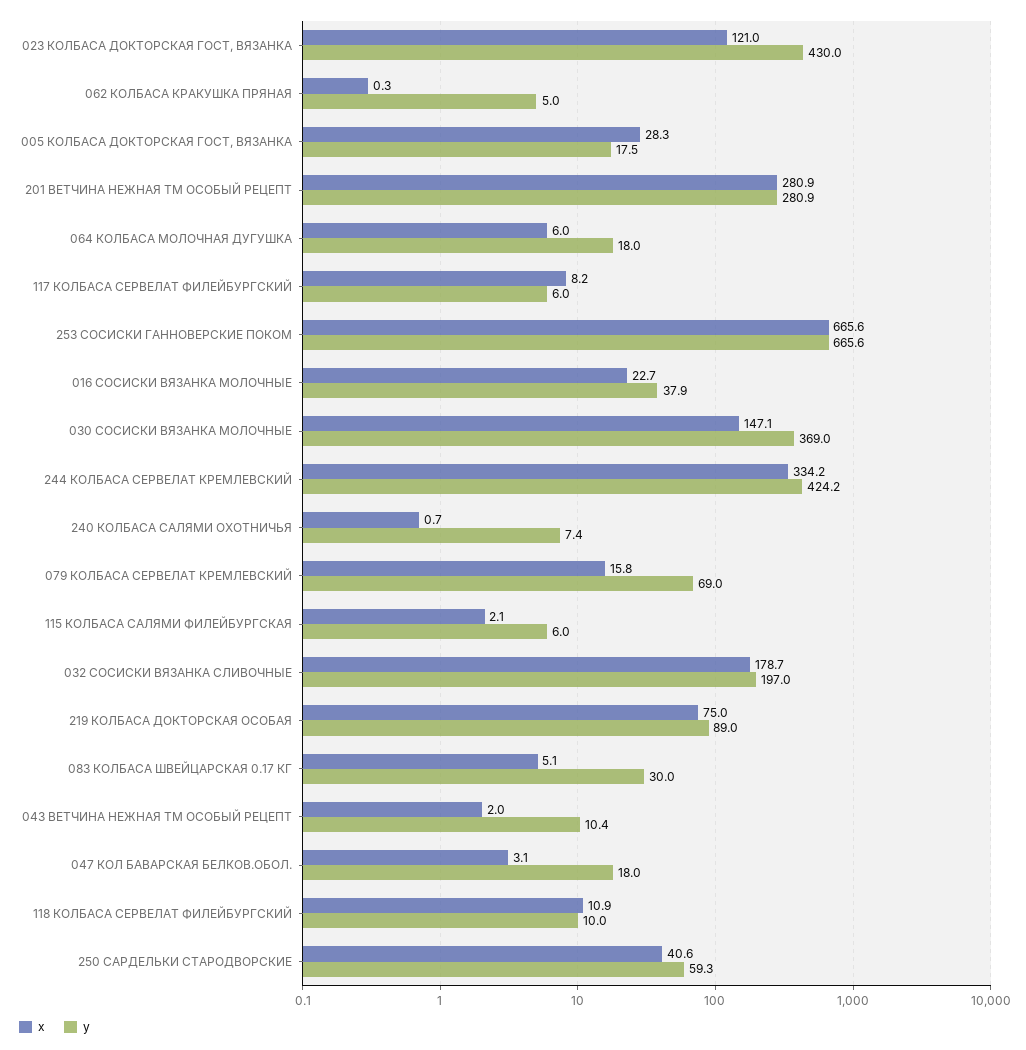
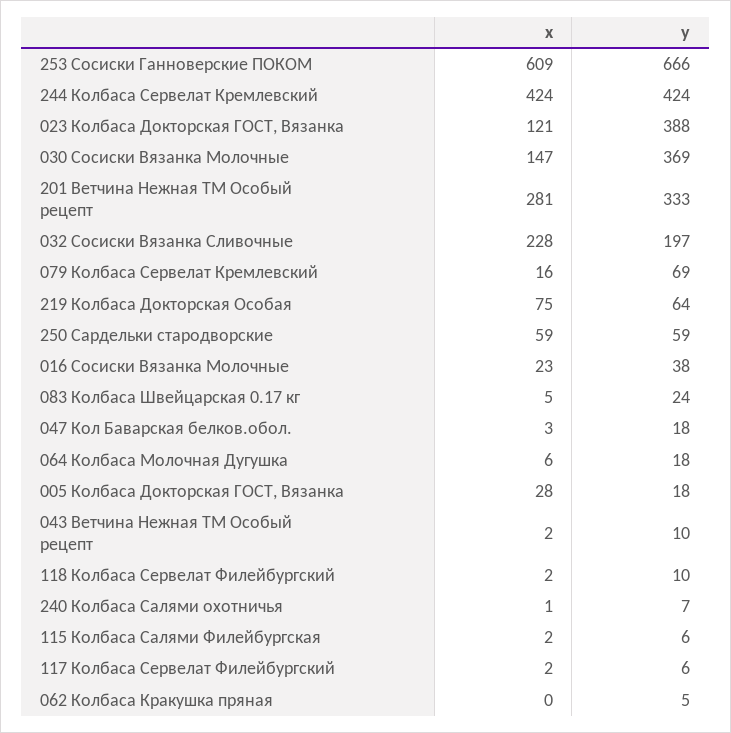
y, 023 КОЛБАСА ДОКТОРСКАЯ ГОСТ, ВЯЗАНКА: 430 -> 388
y, 201 ВЕТЧИНА НЕЖНАЯ ТМ ОСОБЫЙ РЕЦЕПТ: 280.9 -> 333
x, 117 КОЛБАСА СЕРВЕЛАТ ФИЛЕЙБУРГСКИЙ: 8.2 -> 2
x, 253 СОСИСКИ ГАННОВЕРСКИЕ ПОКОМ: 665.6 -> 609
x, 244 КОЛБАСА СЕРВЕЛАТ КРЕМЛЕВСКИЙ: 334.2 -> 424
x, 032 СОСИСКИ ВЯЗАНКА СЛИВОЧНЫЕ: 178.7 -> 228
y, 219 КОЛБАСА ДОКТОРСКАЯ ОСОБАЯ: 89 -> 64
y, 083 КОЛБАСА ШВЕЙЦАРСКАЯ 0.17 КГ: 30 -> 24
x, 118 КОЛБАСА СЕРВЕЛАТ ФИЛЕЙБУРГСКИЙ: 10.9 -> 2
x, 250 САРДЕЛЬКИ СТАРОДВОРСКИЕ: 40.6 -> 59

